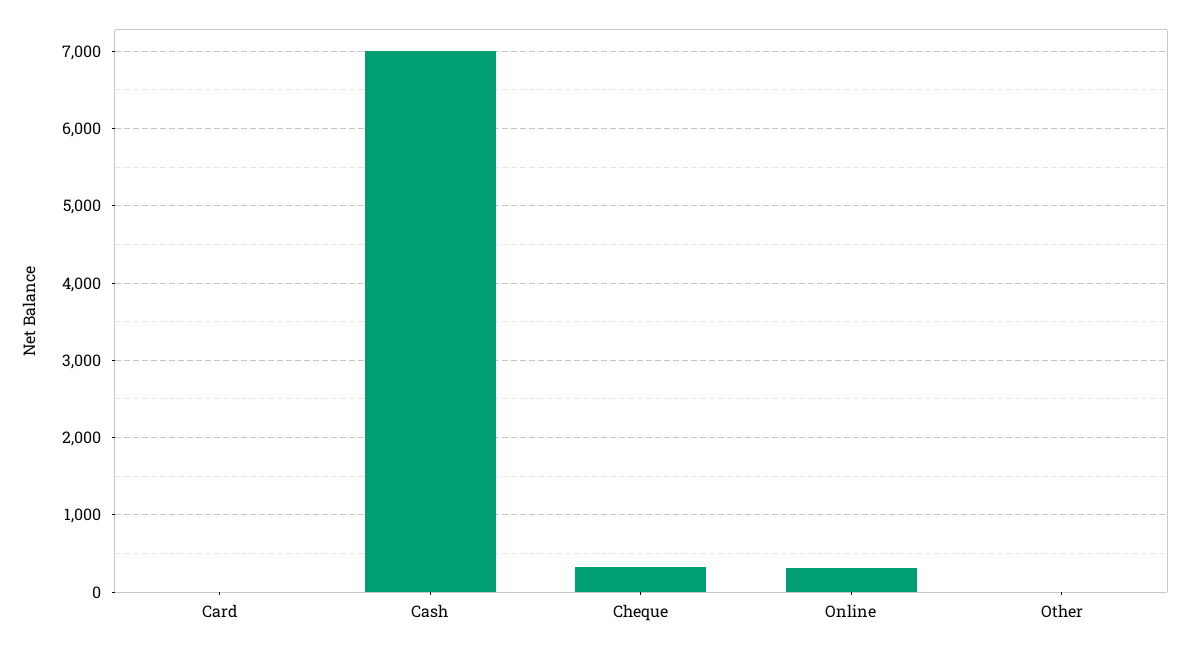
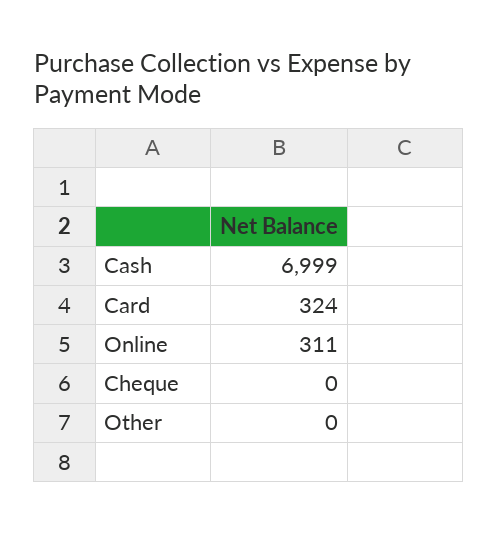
Card: 0 -> 324
Cheque: 300 -> 0

